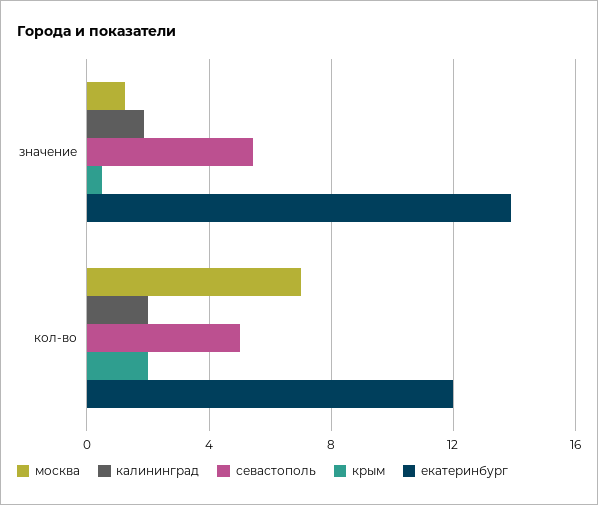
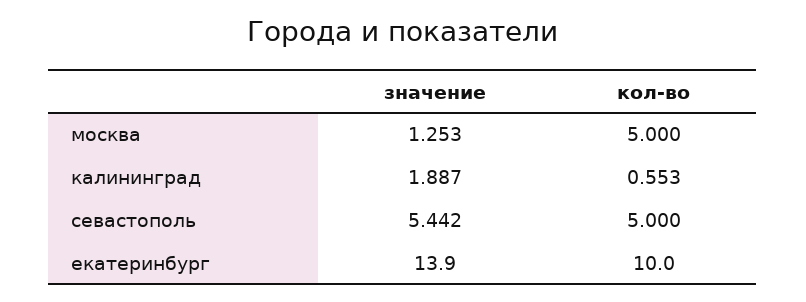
крым, значение: 0.5 -> none
москва, кол-во: 7 -> 5
калининград, кол-во: 2 -> 0.553
крым, кол-во: 2 -> none
екатеринбург, кол-во: 12 -> 10

